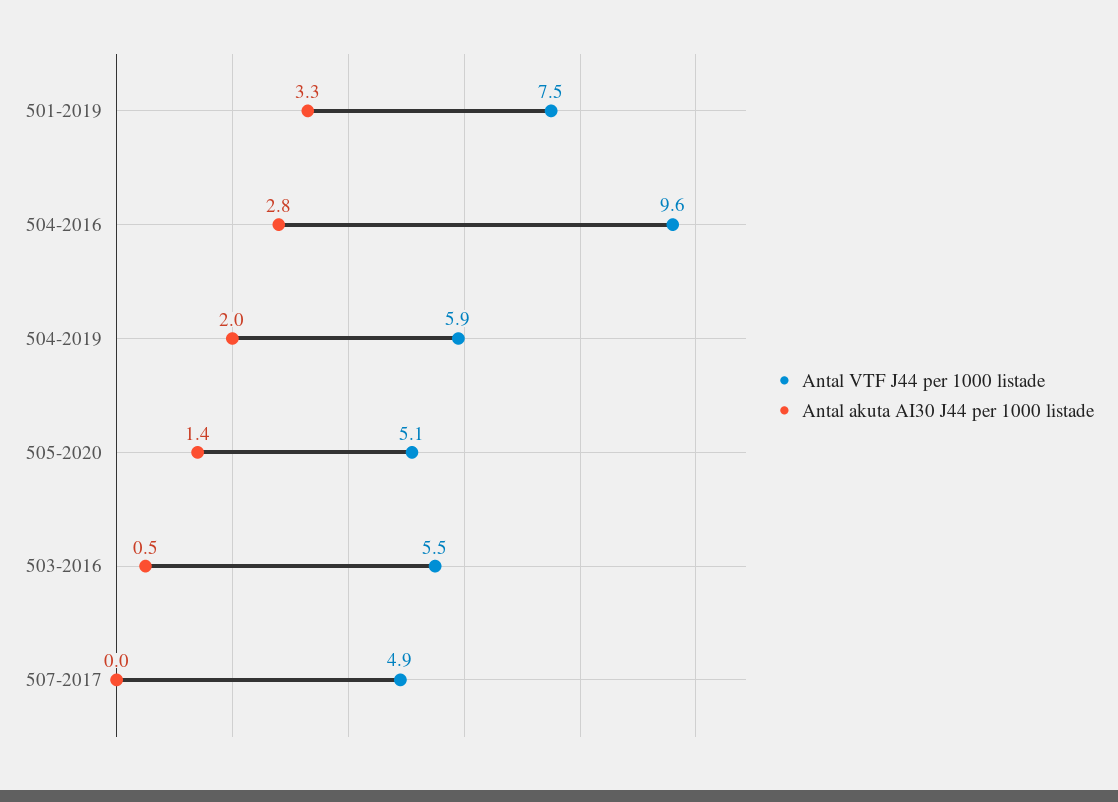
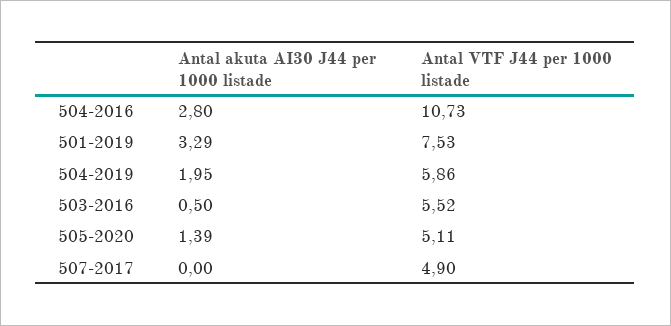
Antal VTF J44 per 1000 listade, 504-2016: 9.6 -> 10.73

